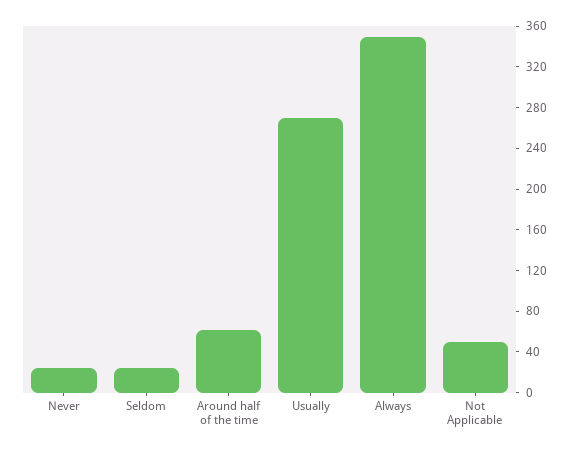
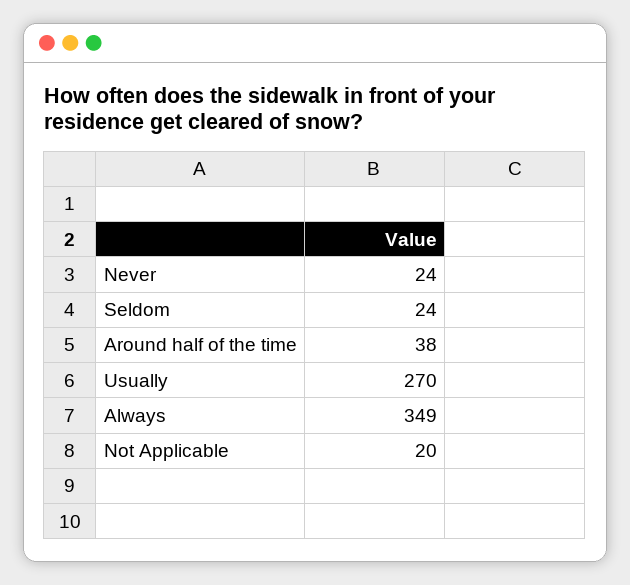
Around half of the time: 60 -> 38
Not Applicable: 50 -> 20

